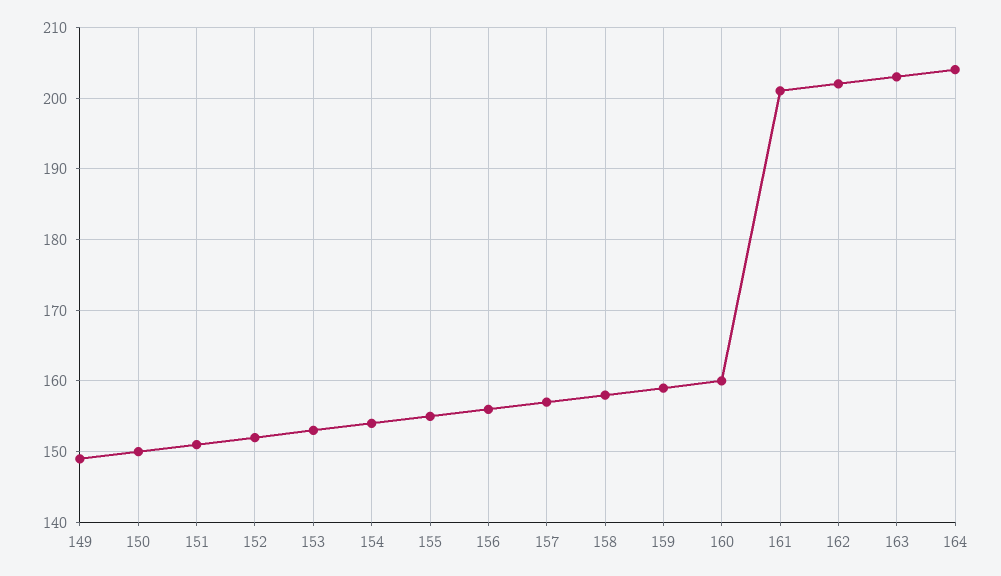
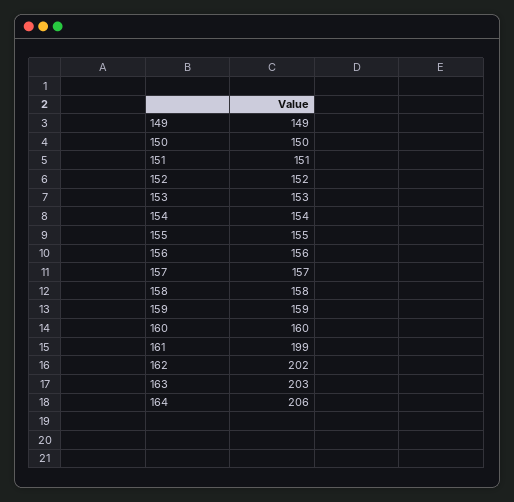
161: 201 -> 199
164: 204 -> 206

